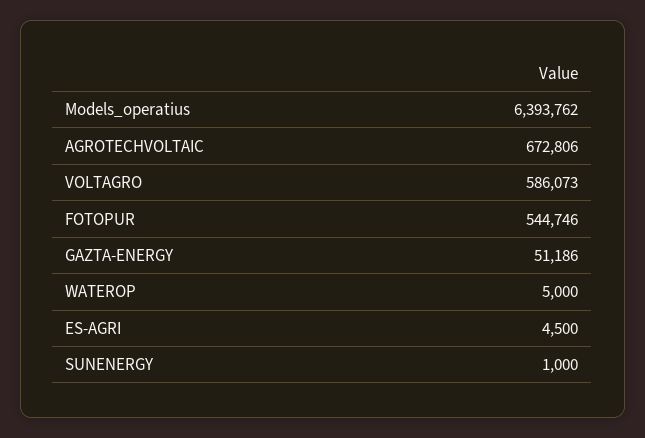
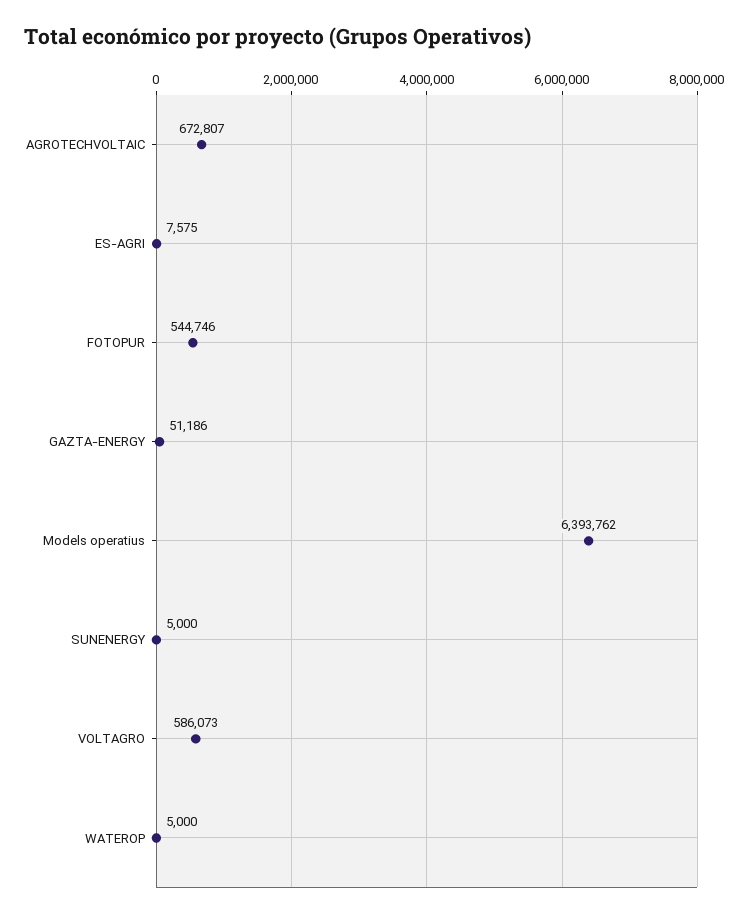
AGROTECHVOLTAIC: 672806 -> 672807
ES-AGRI: 4500 -> 7575
SUNENERGY: 1000 -> 5000

